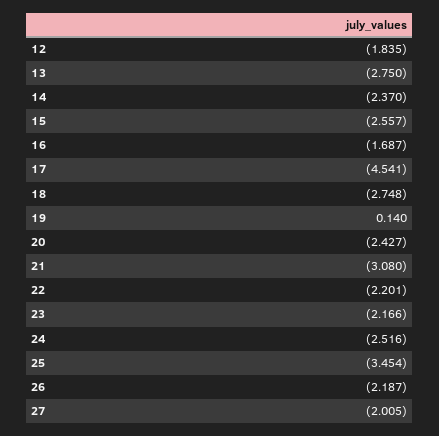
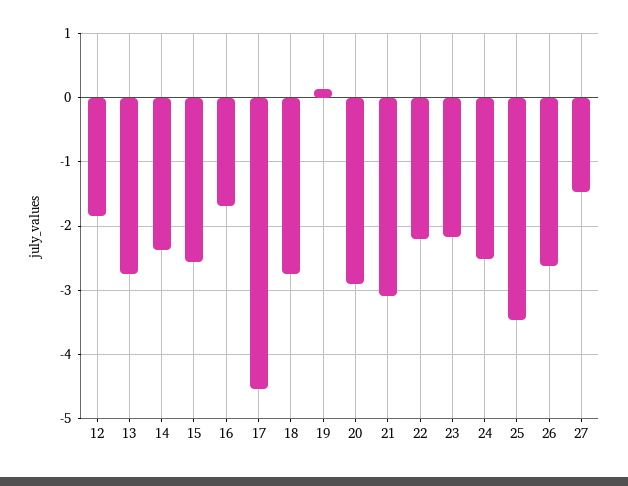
20: -2.427 -> -2.9
26: -2.187 -> -2.6
27: -2.005 -> -1.5

